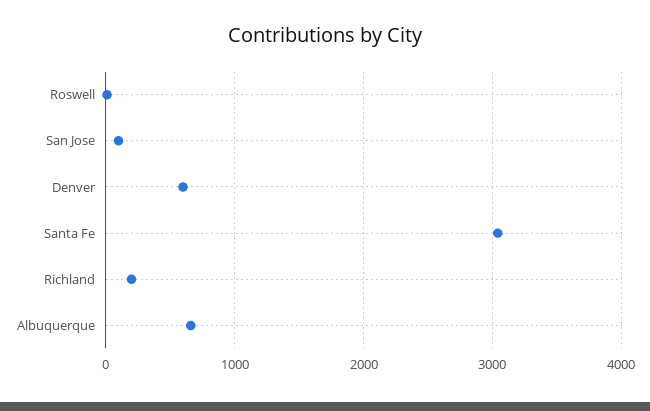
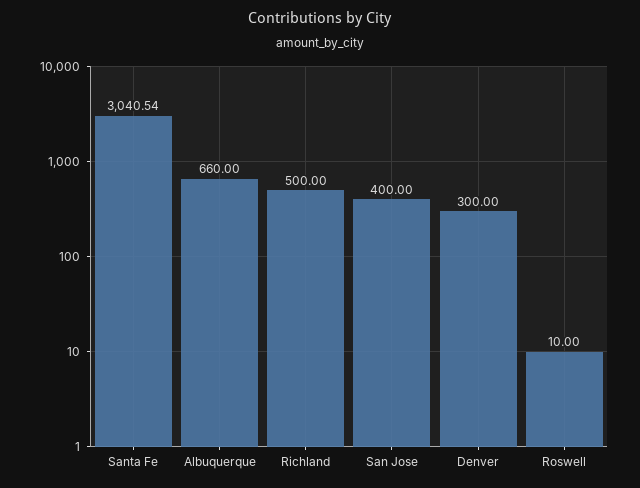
San Jose: 100 -> 400
Denver: 600 -> 300
Richland: 200 -> 500

